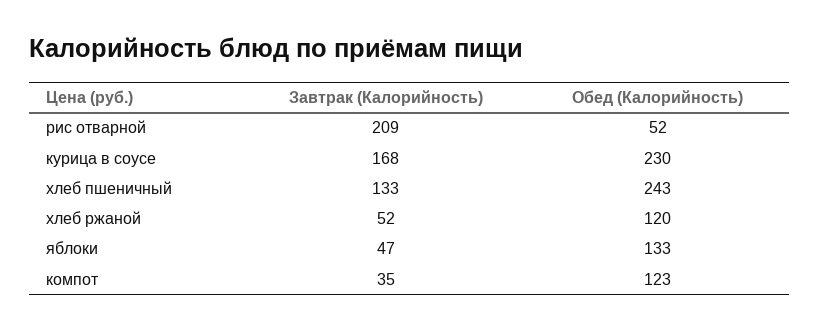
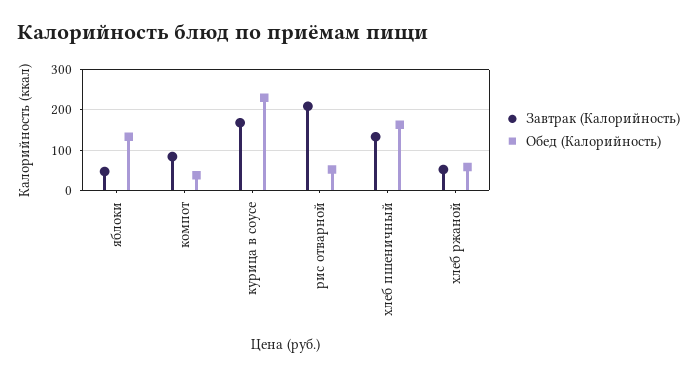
Обед (Калорийность), хлеб пшеничный: 243 -> 160
Обед (Калорийность), хлеб ржаной: 120 -> 60
Завтрак (Калорийность), компот: 35 -> 80
Обед (Калорийность), компот: 123 -> 40

